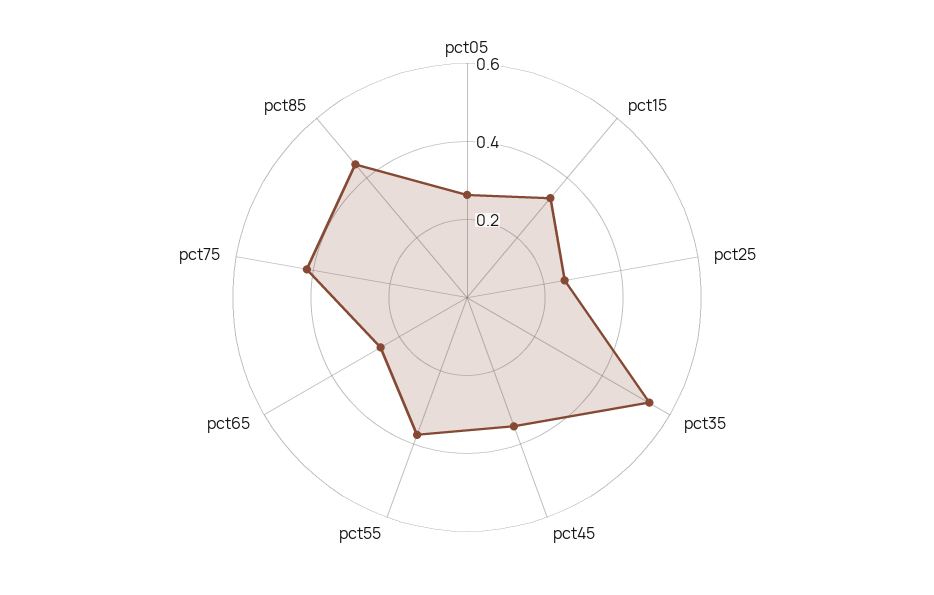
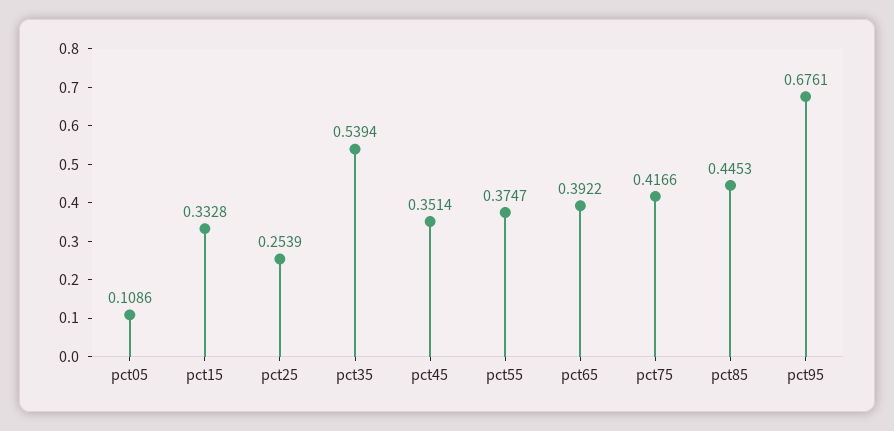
pct05: 0.25 -> 0.1086
pct65: 0.25 -> 0.3922
pct95: none -> 0.6761

